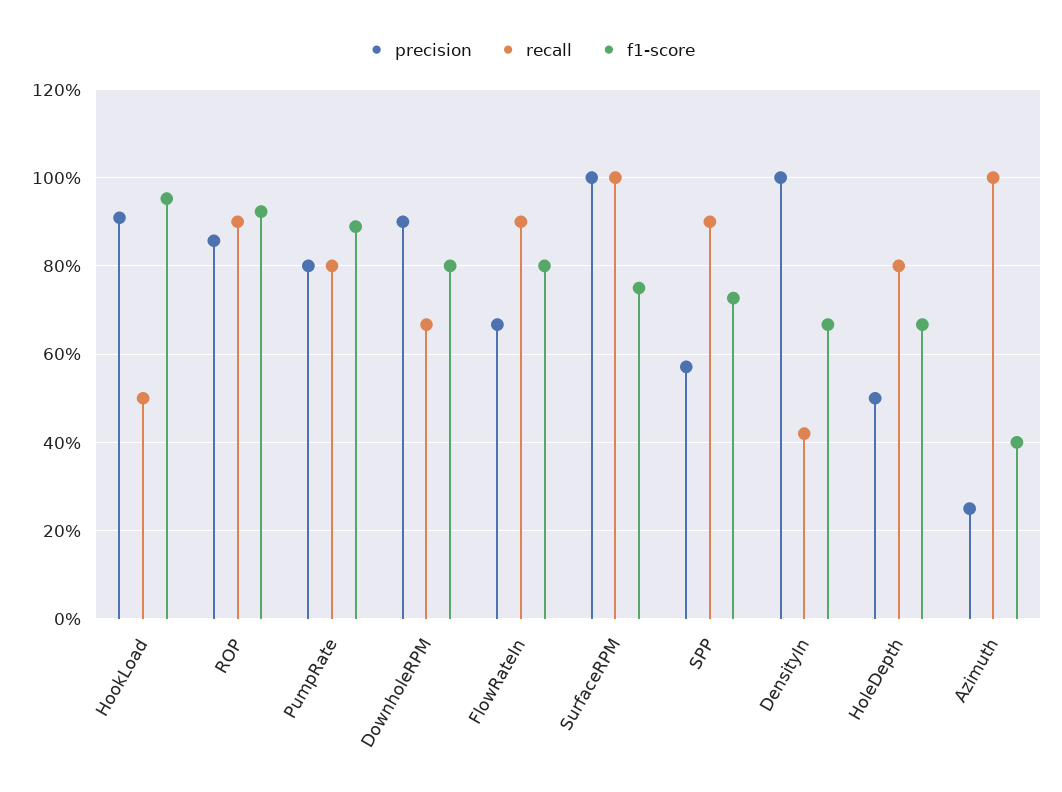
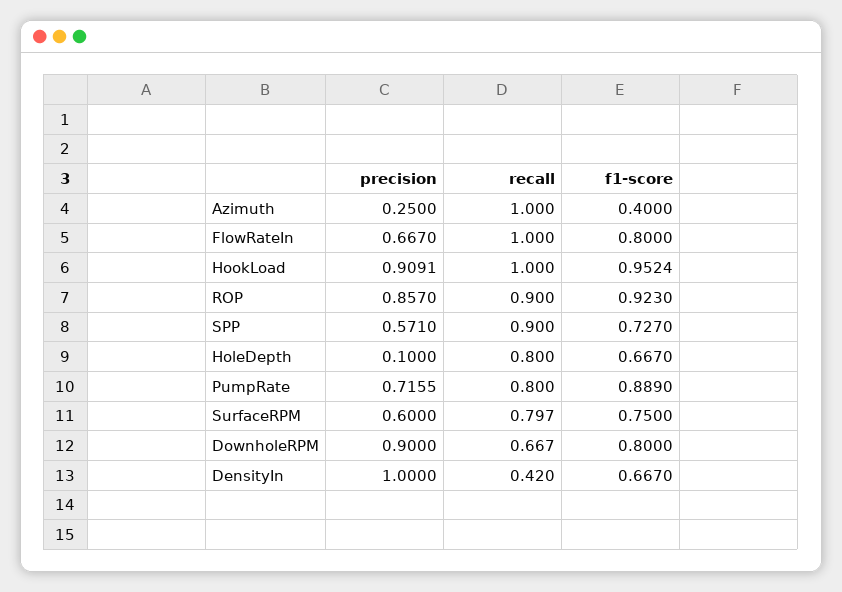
recall, HookLoad: 0.5 -> 1
precision, PumpRate: 0.8 -> 0.7155
recall, FlowRateIn: 0.9 -> 1
precision, SurfaceRPM: 1 -> 0.6
recall, SurfaceRPM: 1 -> 0.797
precision, HoleDepth: 0.5 -> 0.1

